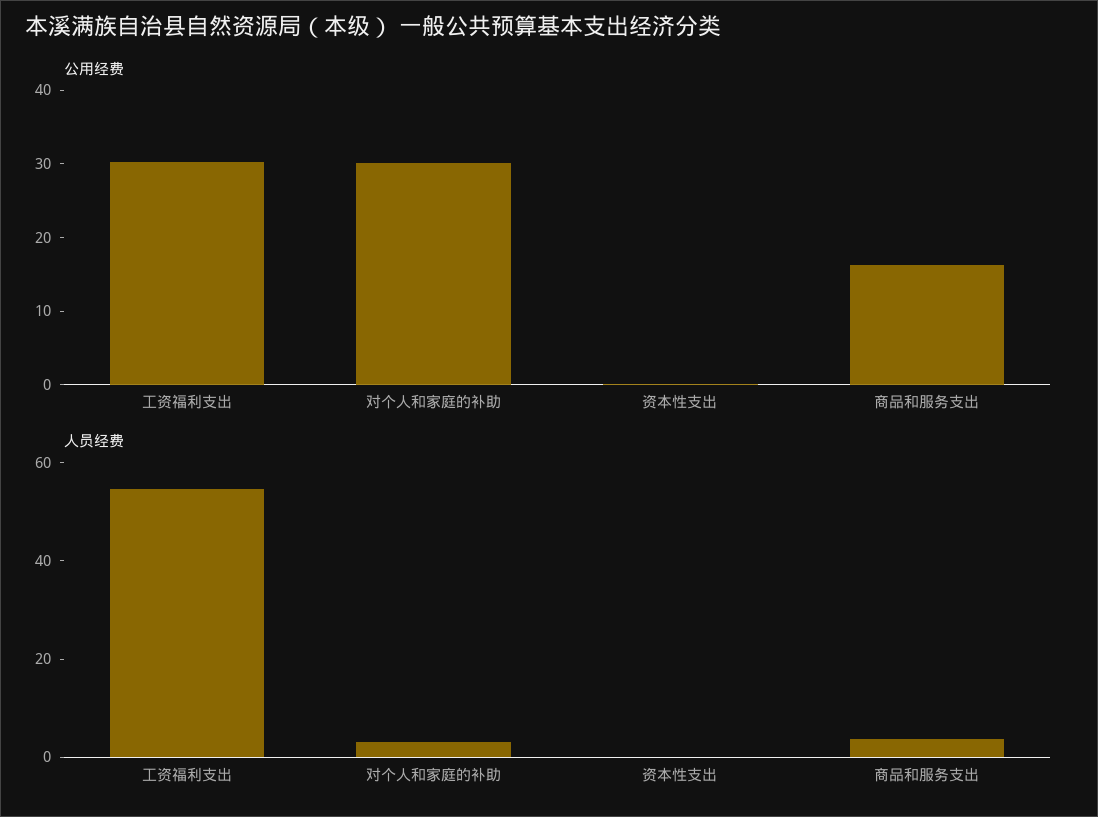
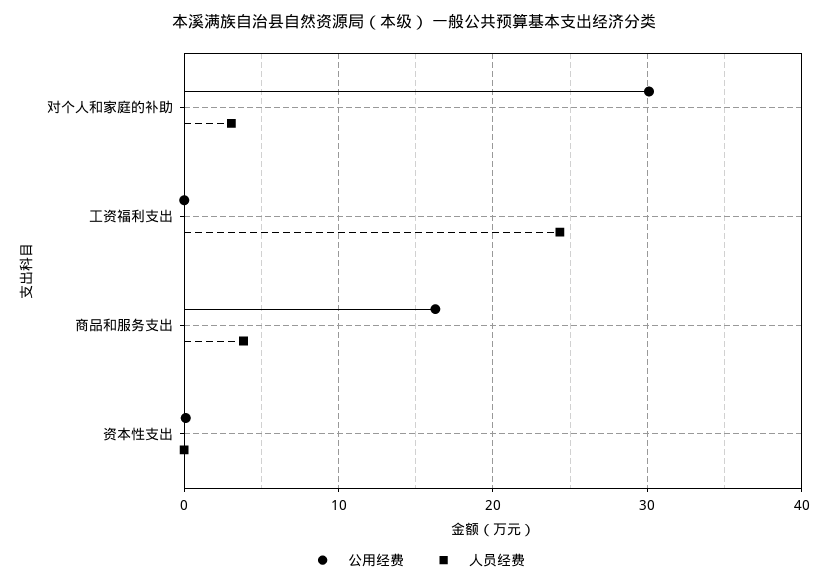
公用经费, 工资福利支出: 30 -> 0
人员经费, 工资福利支出: 55 -> 24

